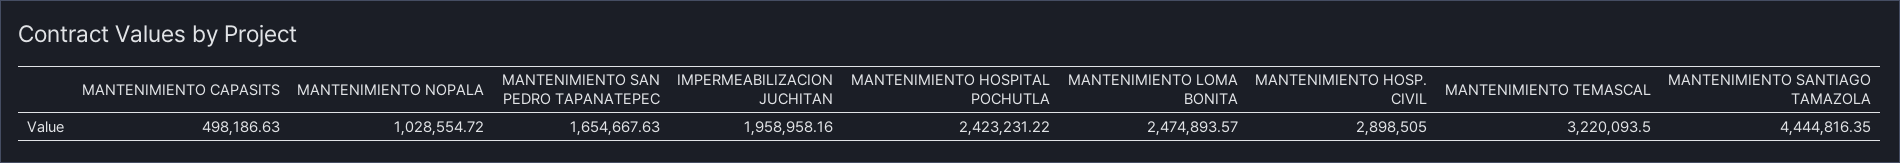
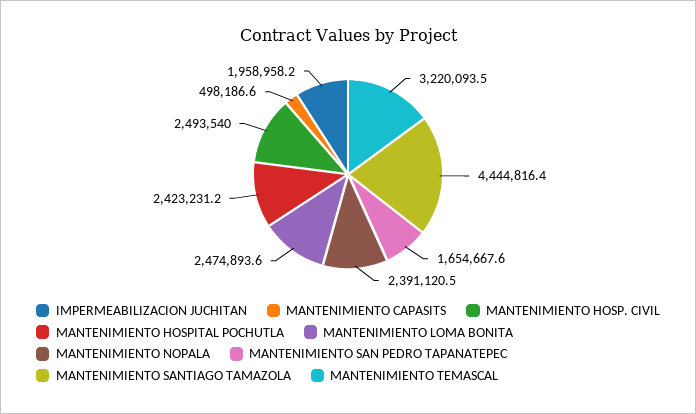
MANTENIMIENTO NOPALA: 1028554.72 -> 2391120.5
MANTENIMIENTO HOSP. CIVIL: 2898505 -> 2493540

